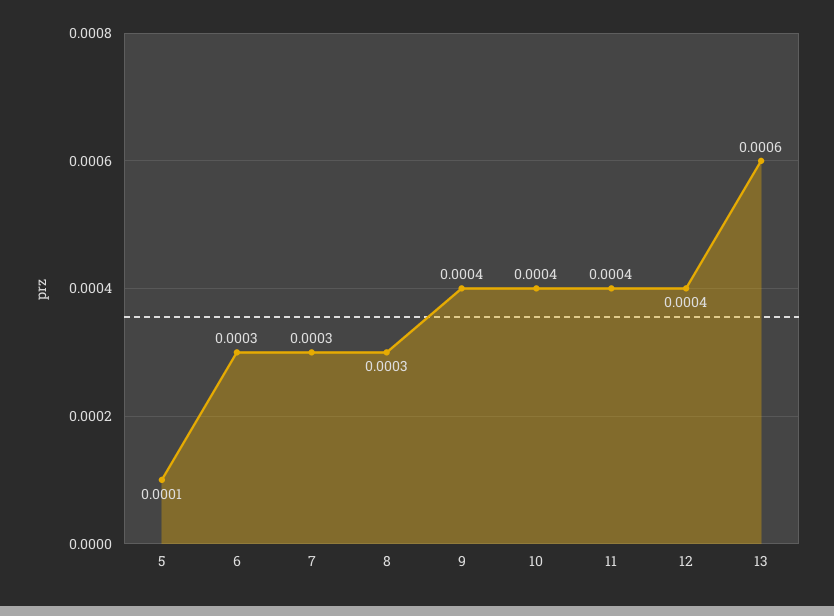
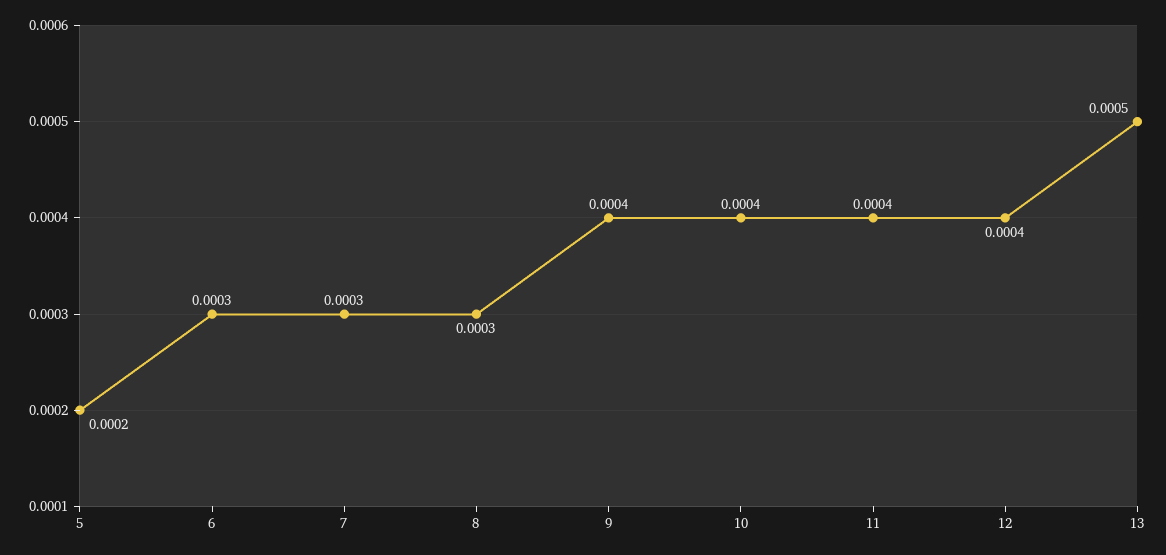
5: 0.0001 -> 0.0002
13: 0.0006 -> 0.0005

